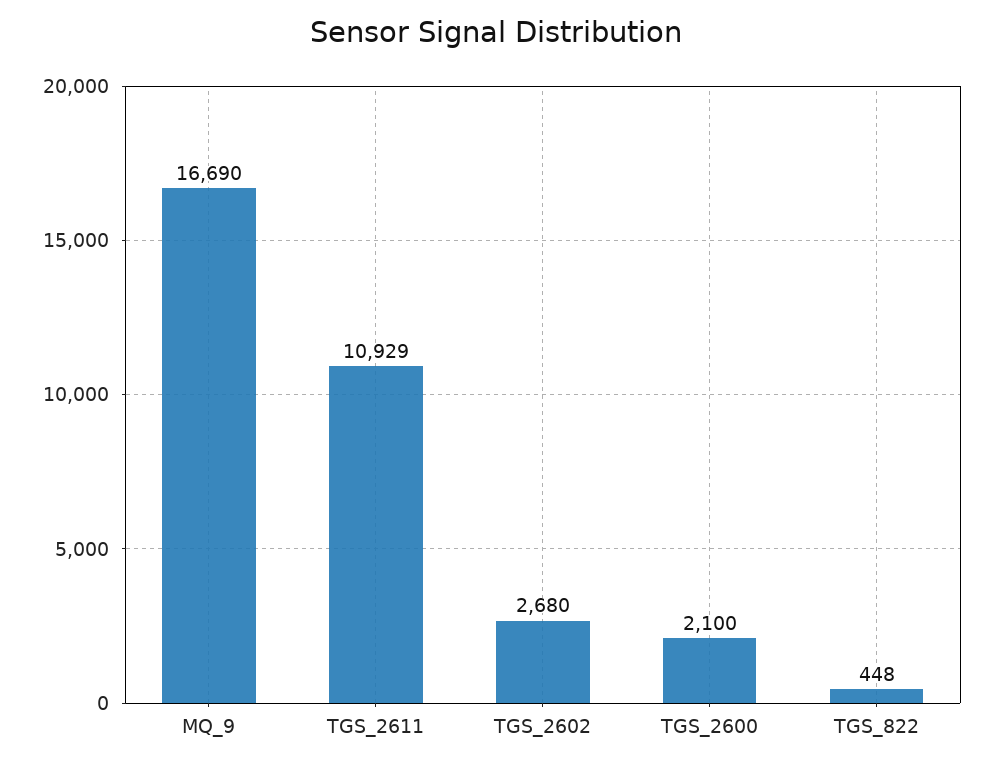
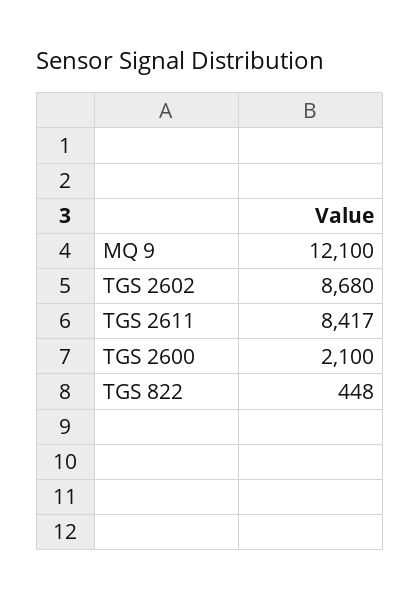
MQ_9: 16690 -> 12100
TGS_2611: 10929 -> 8417
TGS_2602: 2680 -> 8680

